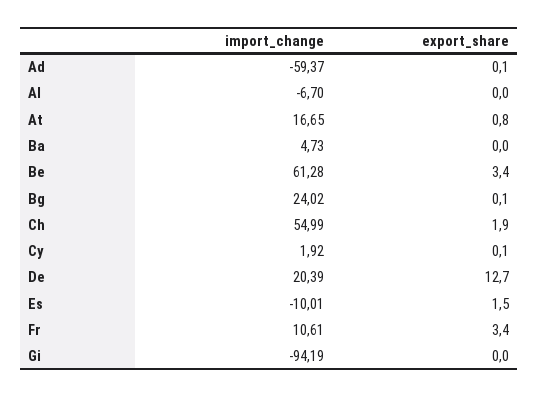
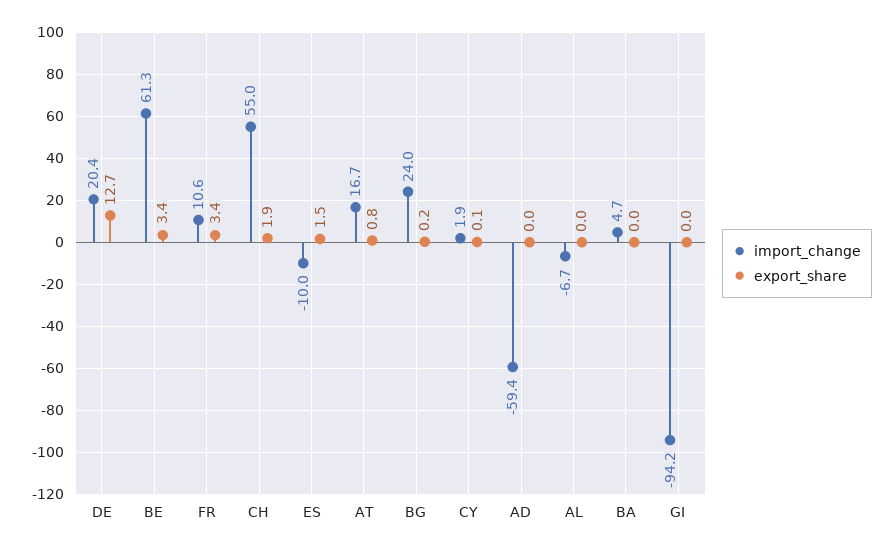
export_share, Ad: 0.1 -> 0
export_share, Bg: 0.1 -> 0.2

